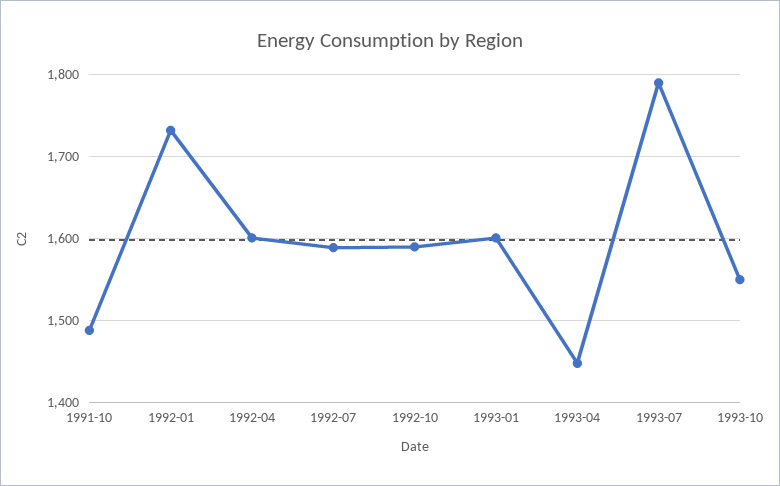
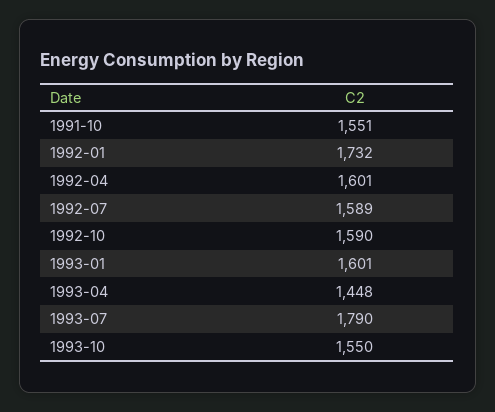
1991-10: 1490 -> 1551

